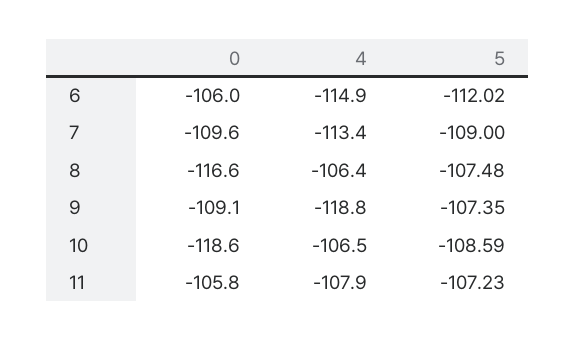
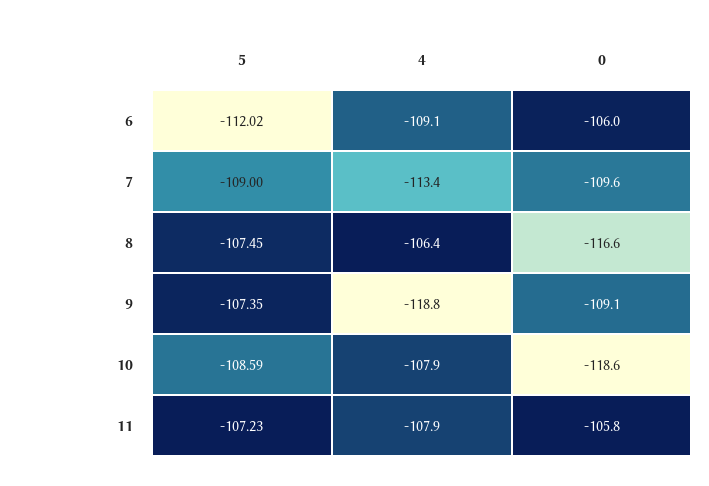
4, 6: -114.9 -> -109.1
5, 8: -107.48 -> -107.45
4, 10: -106.5 -> -107.9

